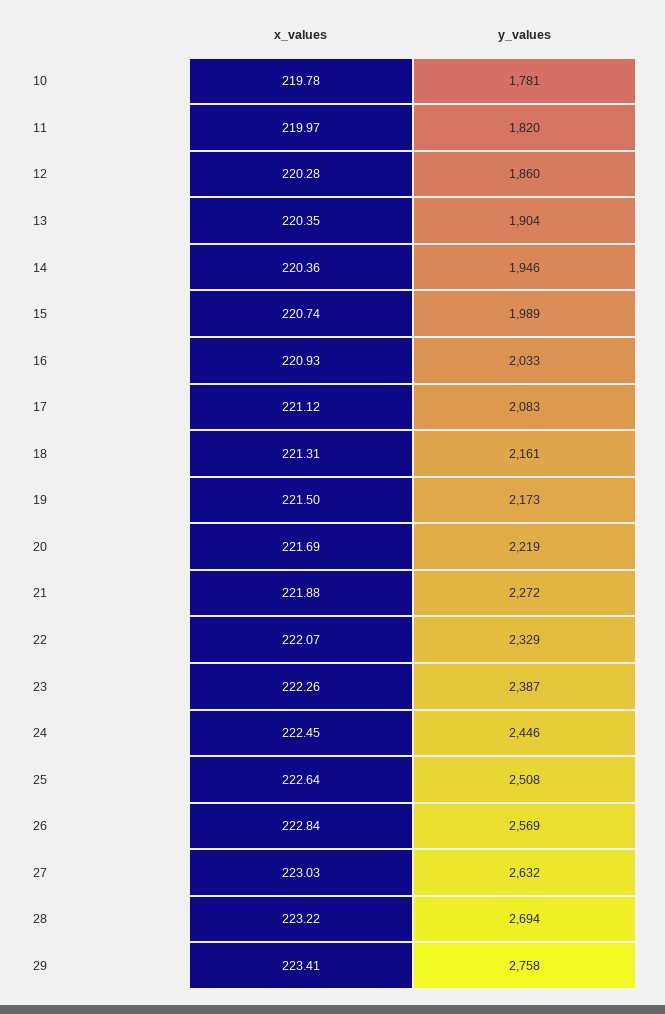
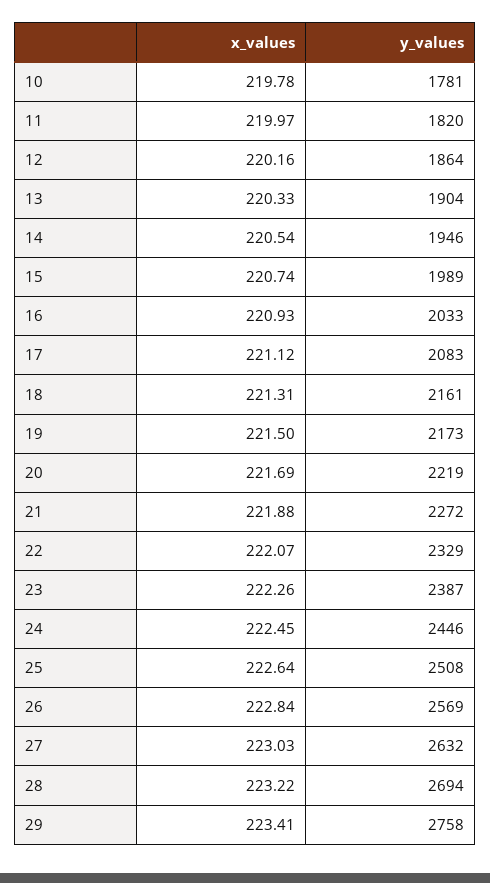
x_values, 12: 220.28 -> 220.16
y_values, 12: 1860 -> 1864
x_values, 13: 220.35 -> 220.33
x_values, 14: 220.36 -> 220.54

